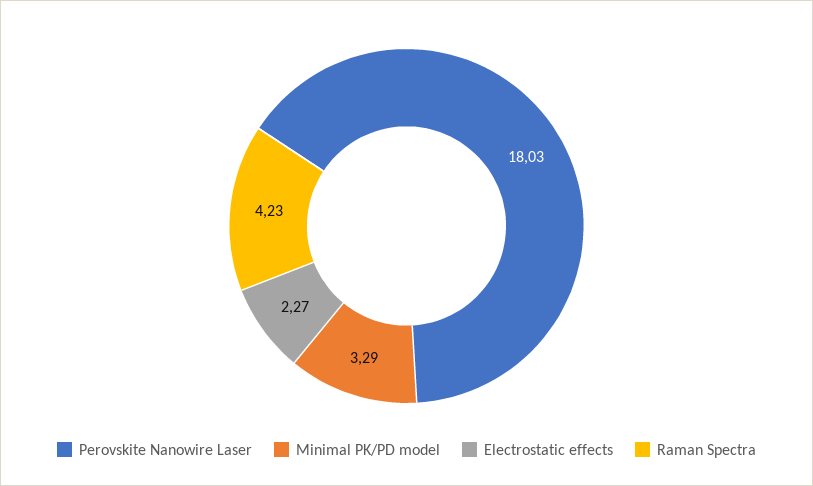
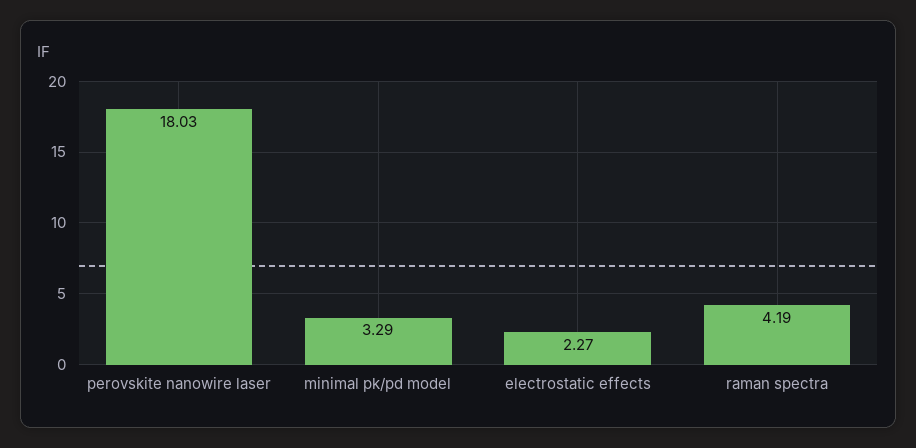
Raman Spectra: 4.23 -> 4.19

